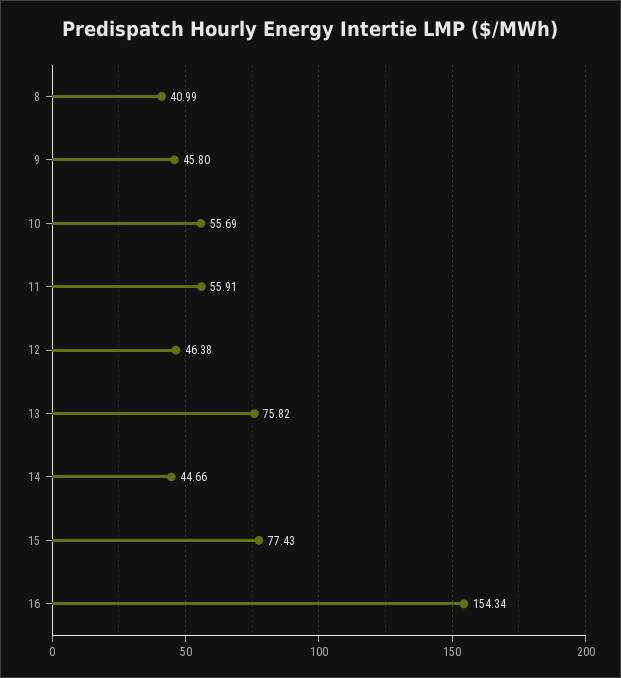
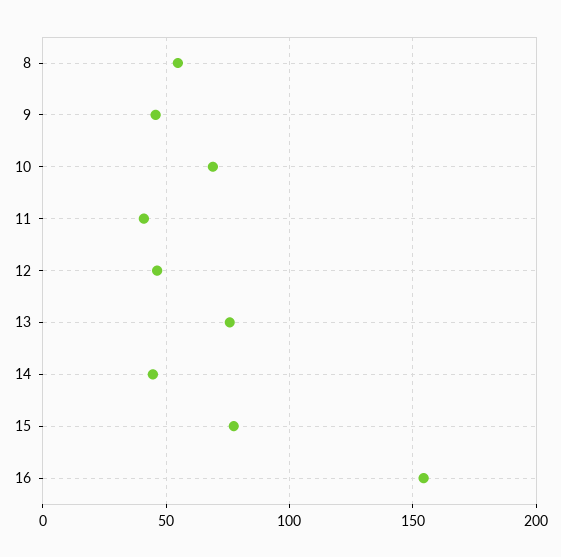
8: 40.99 -> 55
10: 55.69 -> 70
11: 55.91 -> 40

